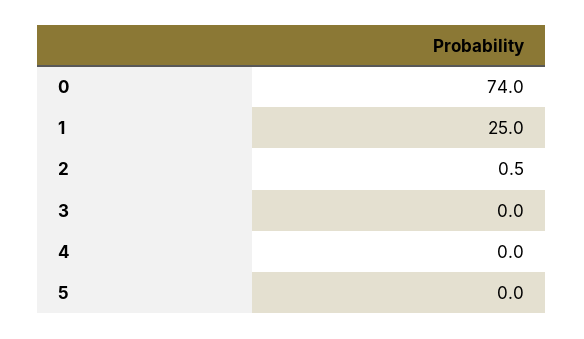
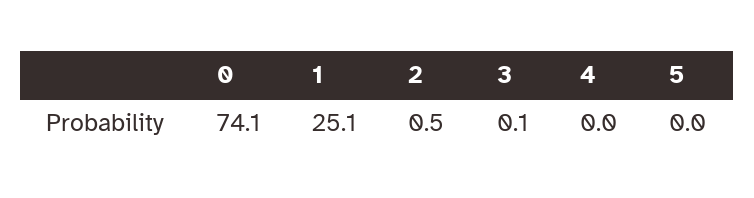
0: 74 -> 74.1
1: 25 -> 25.1
3: 0 -> 0.1

